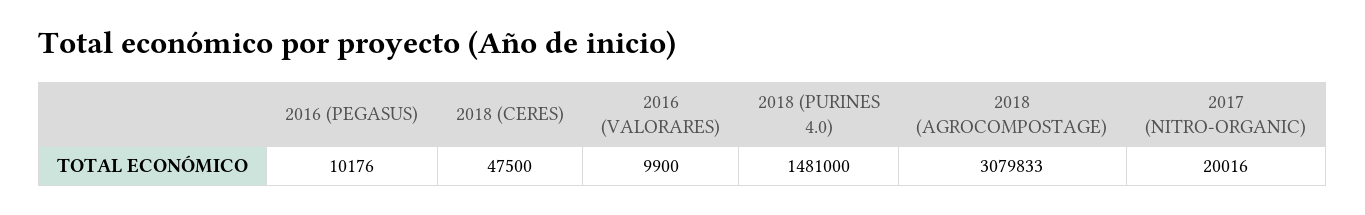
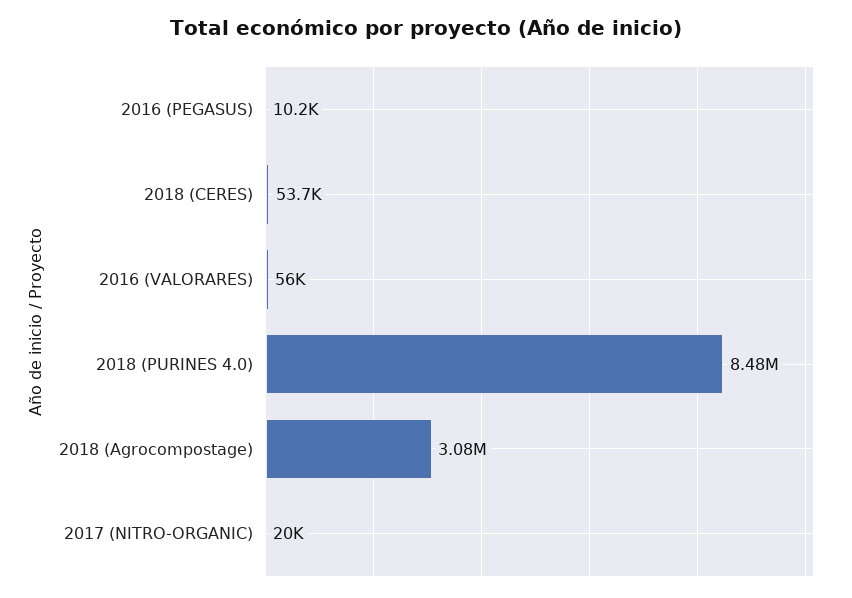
2018 (CERES): 47500 -> 53700
2016 (VALORARES): 9900 -> 56000
2018 (PURINES 4.0): 1481000 -> 8480000

